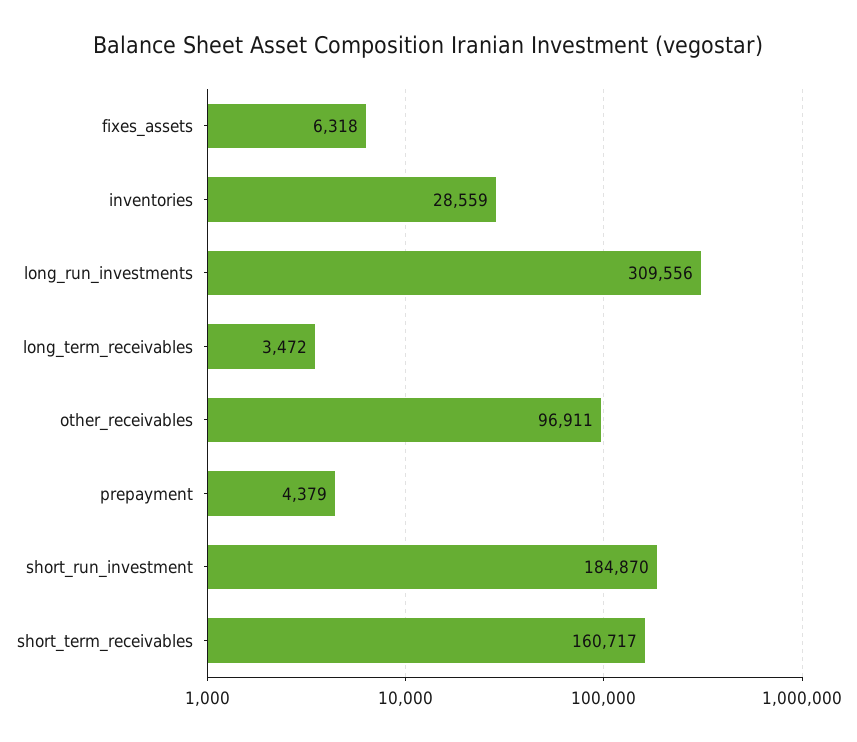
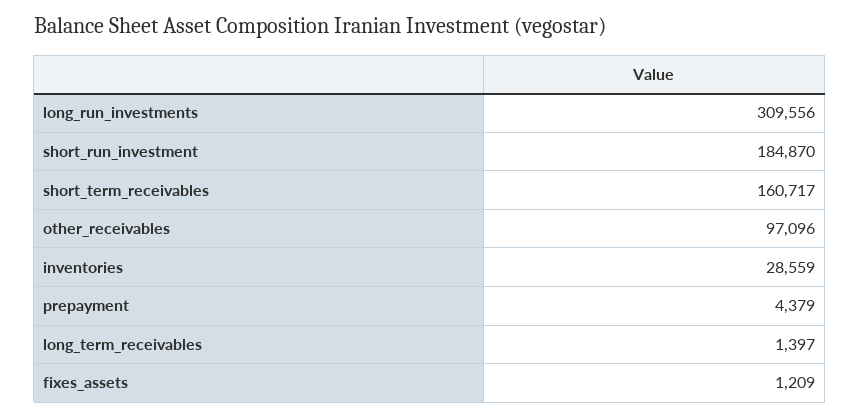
fixes_assets: 6318 -> 1209
long_term_receivables: 3472 -> 1397
other_receivables: 96911 -> 97096

